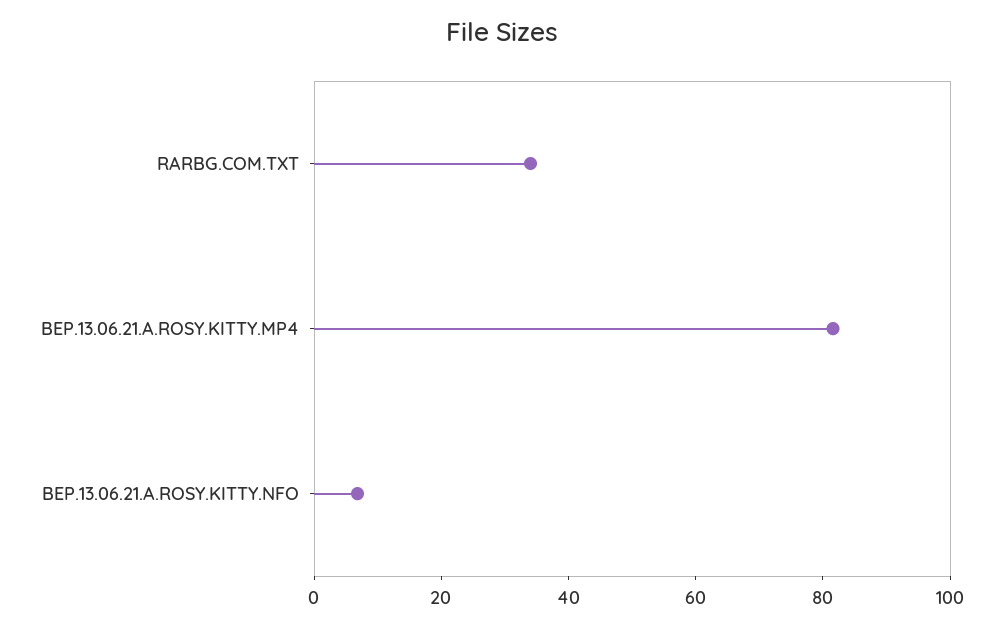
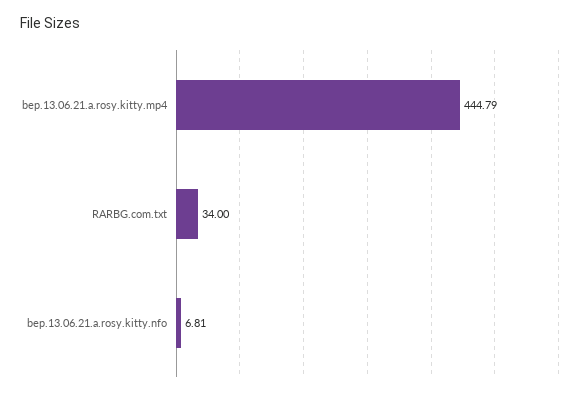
BEP.13.06.21.A.ROSY.KITTY.MP4: 80 -> 444.79

